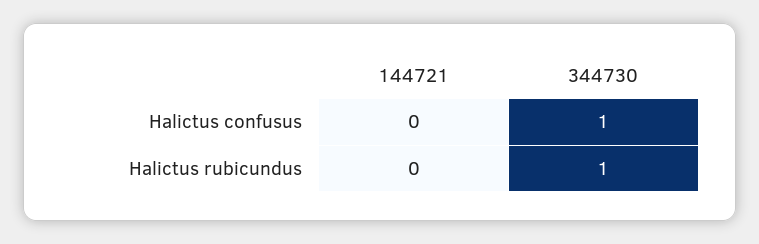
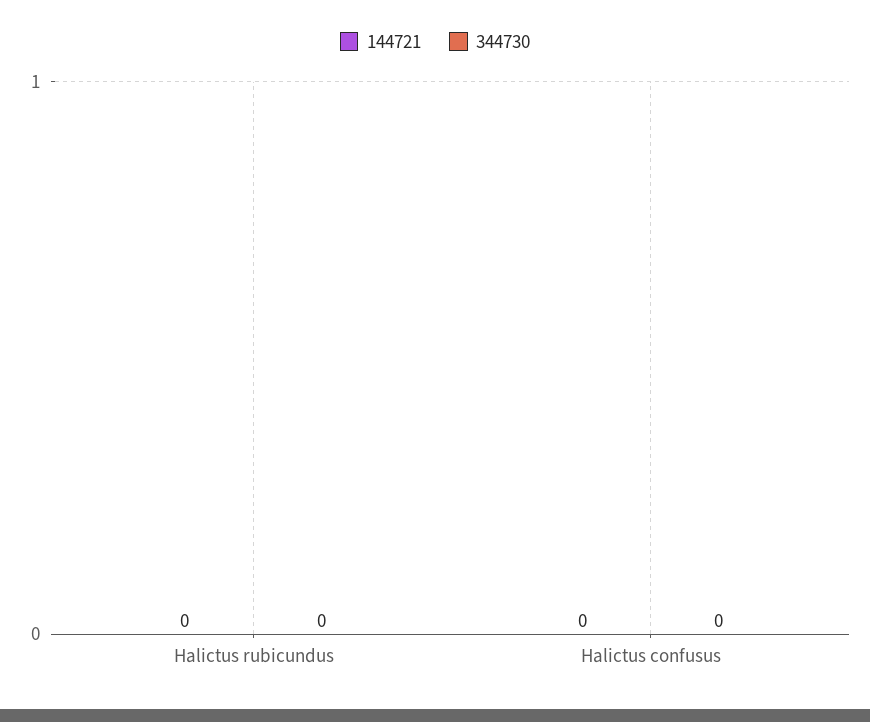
344730, Halictus confusus: 1 -> 0
344730, Halictus rubicundus: 1 -> 0

